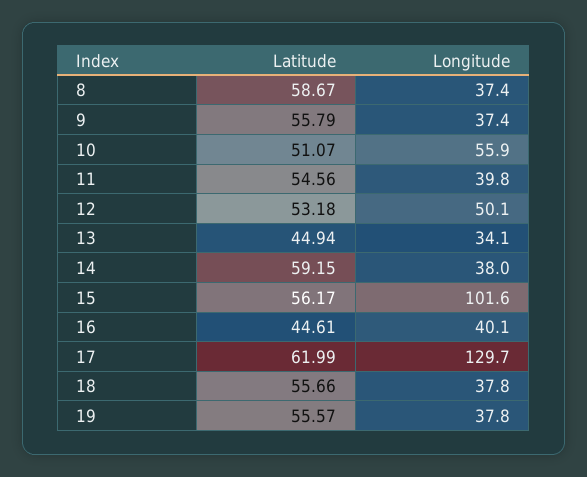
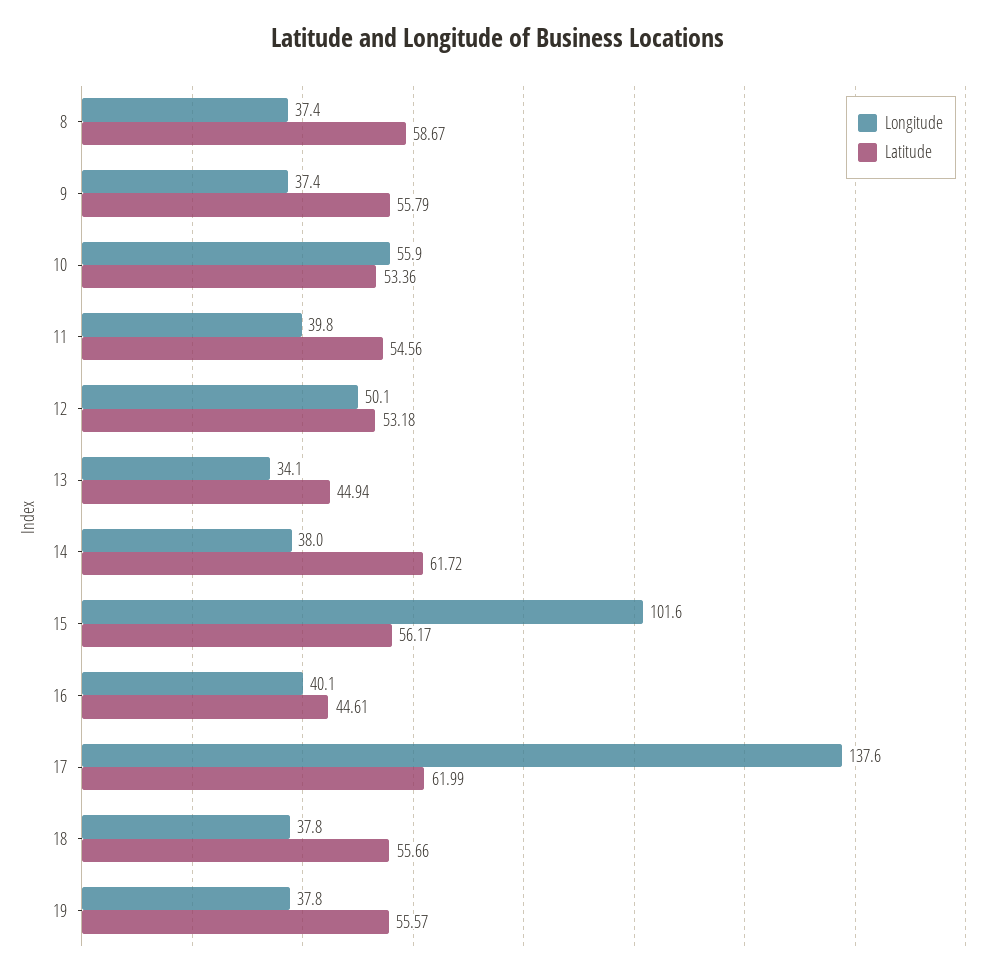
Latitude, 10: 51.07 -> 53.36
Latitude, 14: 59.15 -> 61.72
Longitude, 17: 129.7 -> 137.6

